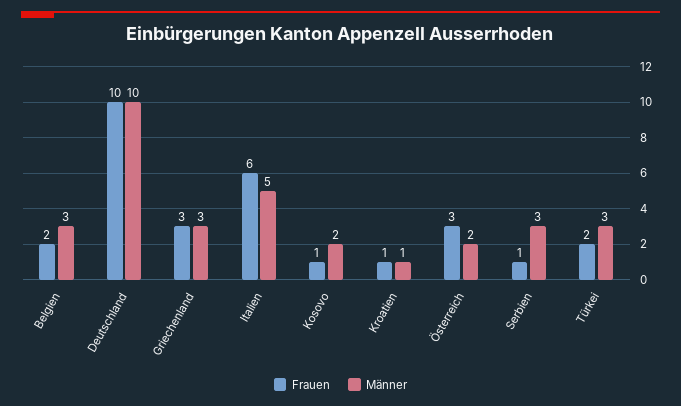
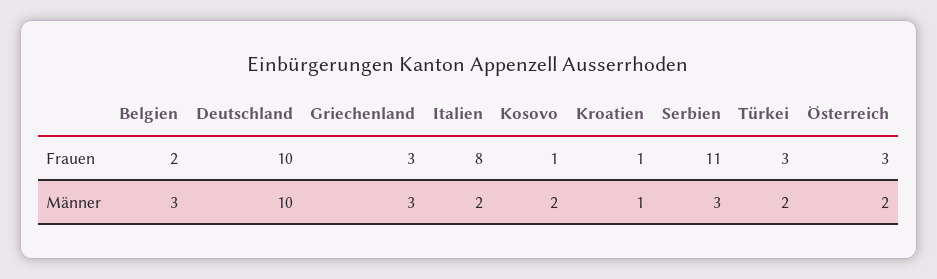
Frauen, Italien: 6 -> 8
Männer, Italien: 5 -> 2
Frauen, Serbien: 1 -> 11
Frauen, Türkei: 2 -> 3
Männer, Türkei: 3 -> 2

